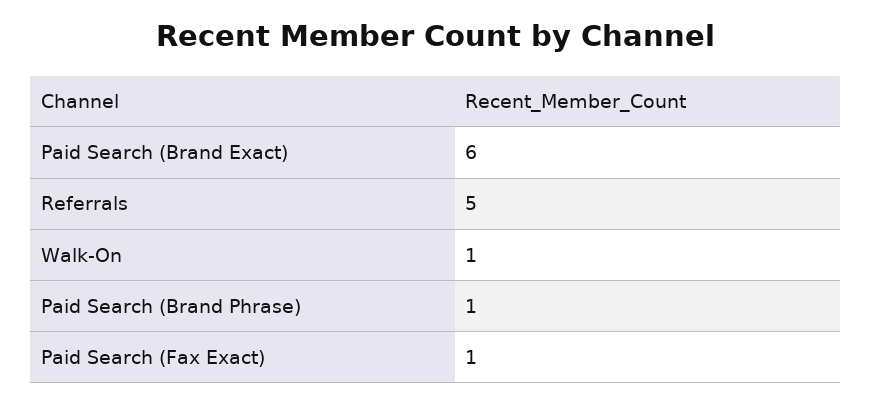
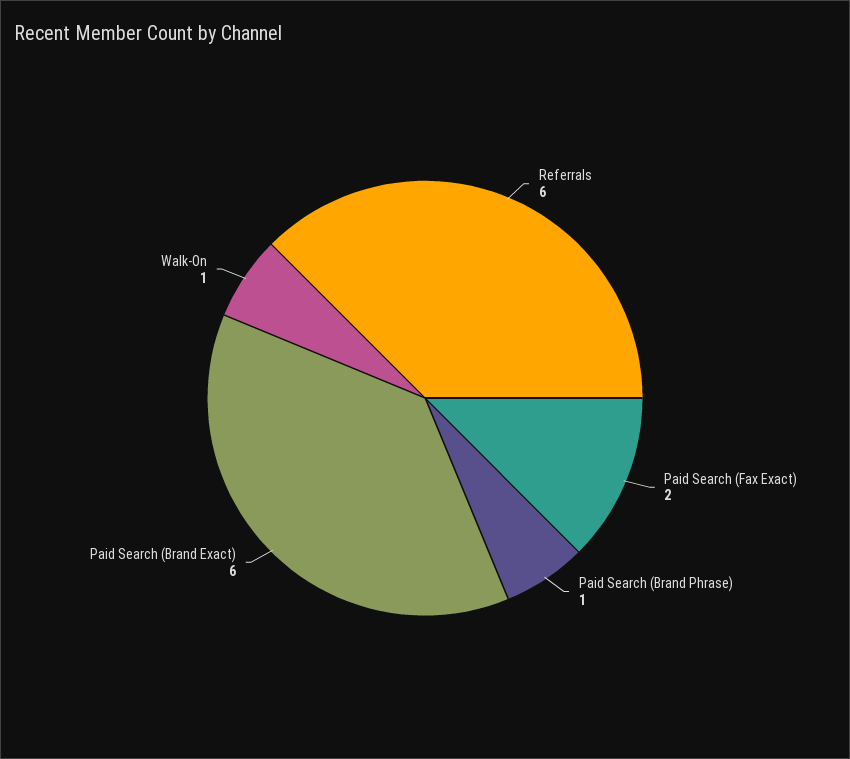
Referrals: 5 -> 6
Paid Search (Fax Exact): 1 -> 2

